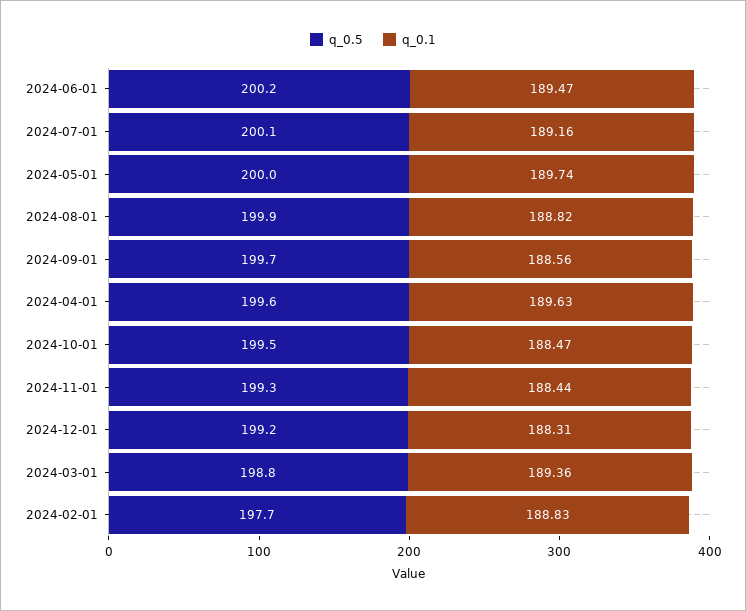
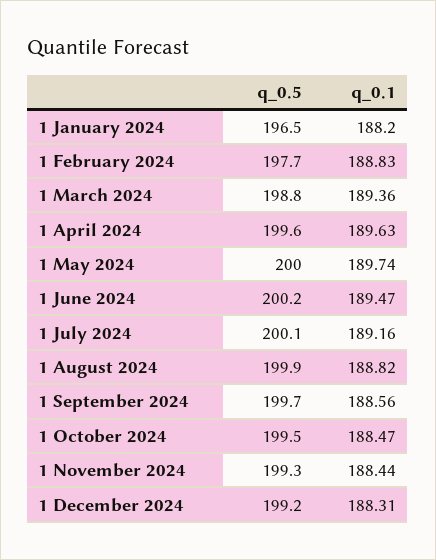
q_0.5, 1 January 2024: none -> 196.5
q_0.1, 1 January 2024: none -> 188.2

